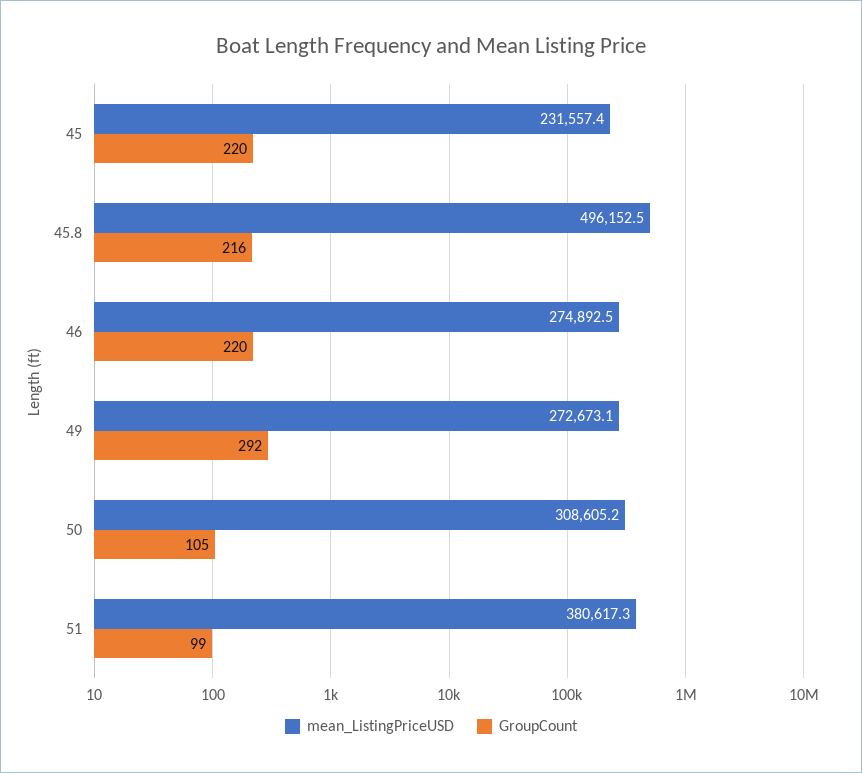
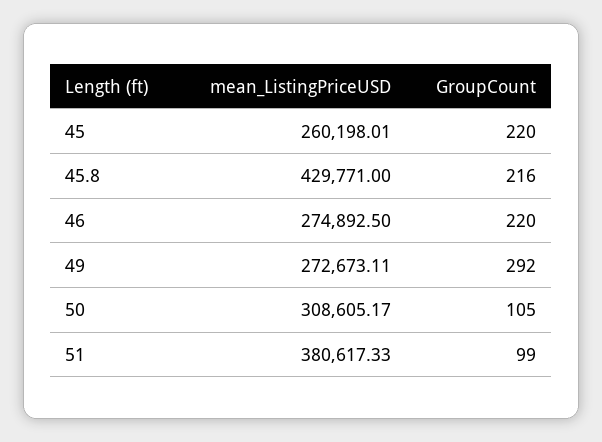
mean_ListingPriceUSD, 45: 231557.4 -> 260198.01
mean_ListingPriceUSD, 45.8: 496152.5 -> 429771

